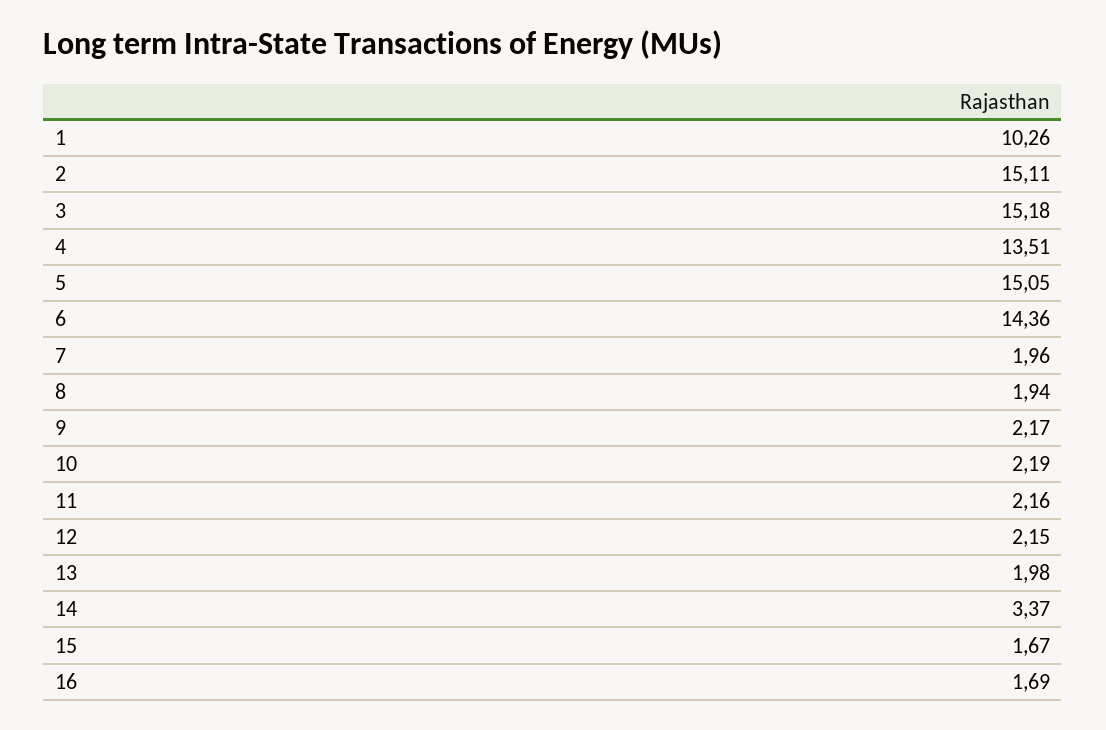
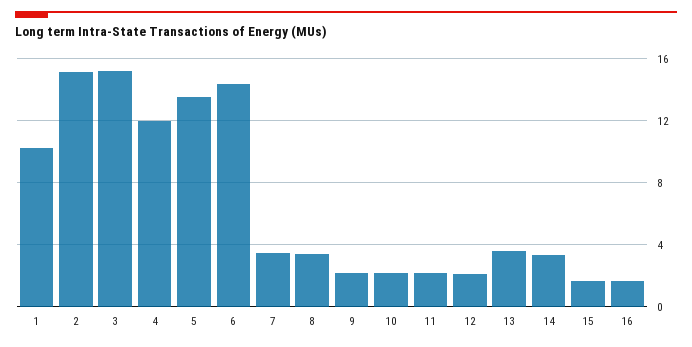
4: 13.51 -> 12
5: 15.05 -> 13.5
7: 1.96 -> 3.5
8: 1.94 -> 3.5
13: 1.98 -> 3.5

